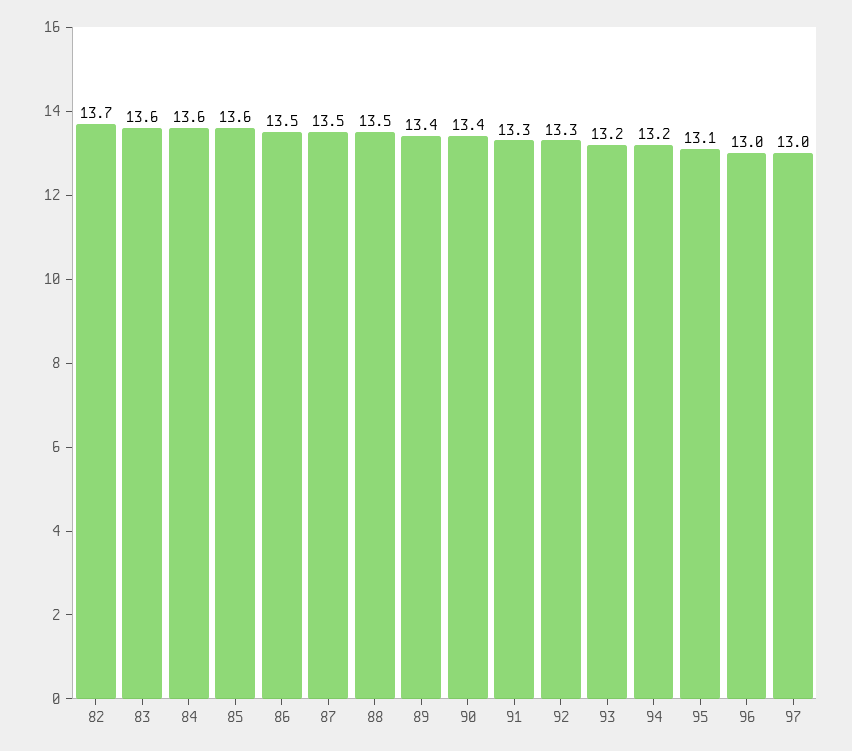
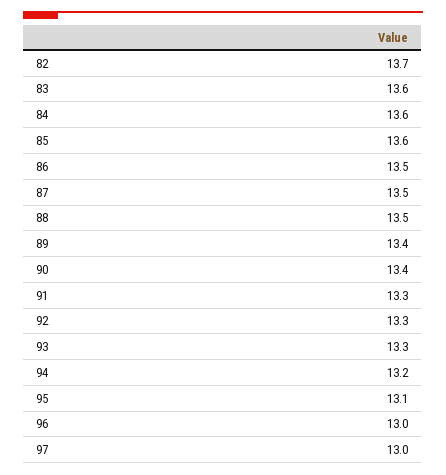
93: 13.2 -> 13.3

